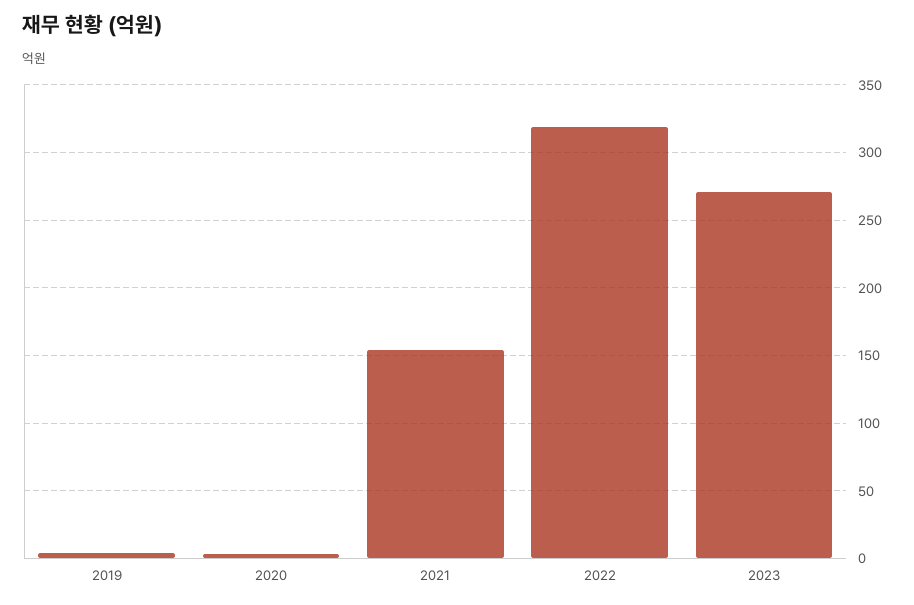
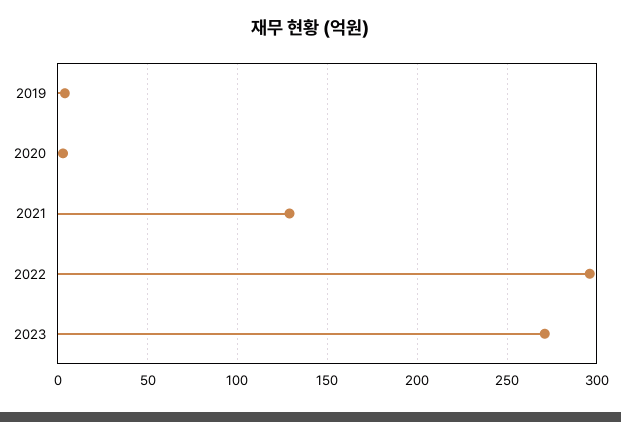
2021: 155 -> 130
2022: 320 -> 295

